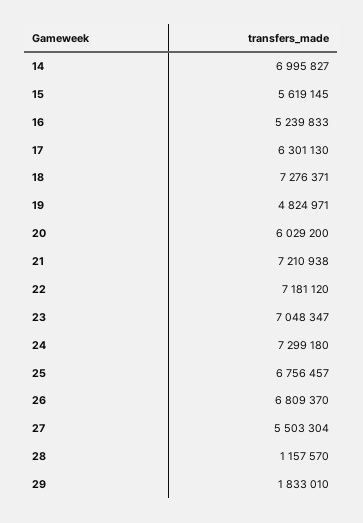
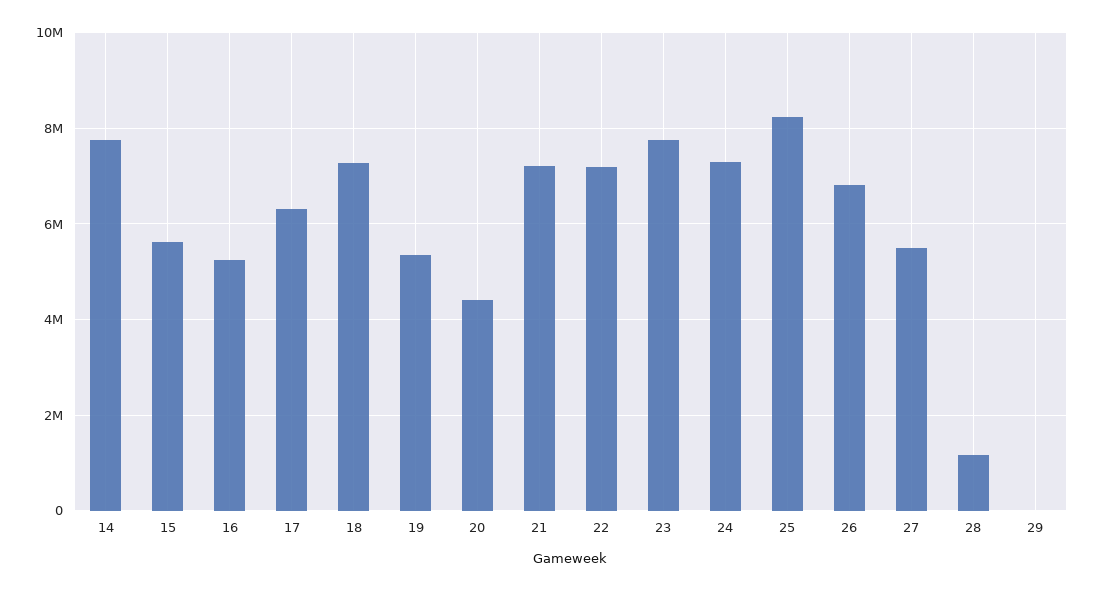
14: 6995827 -> 7800000
19: 4824971 -> 5400000
20: 6029200 -> 4400000
23: 7048347 -> 7800000
25: 6756457 -> 8200000
29: 1833010 -> 0

